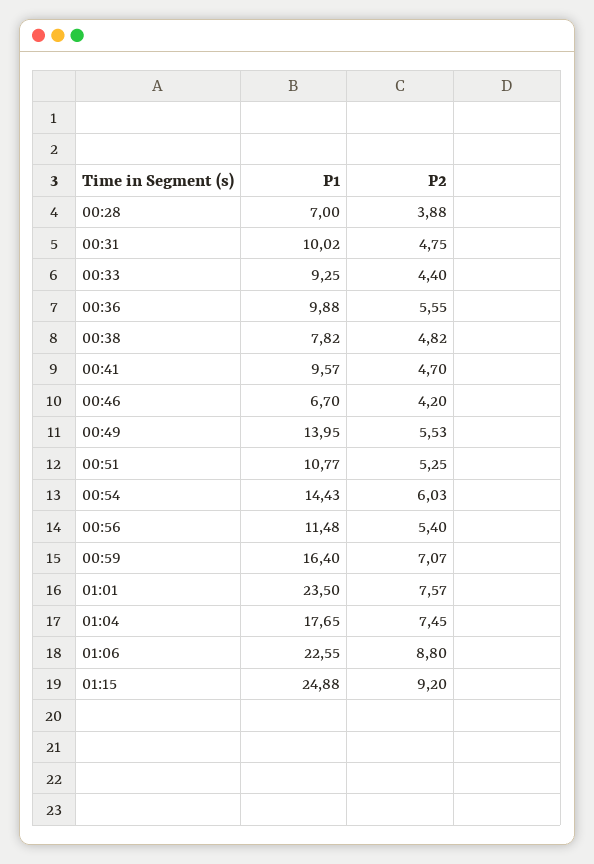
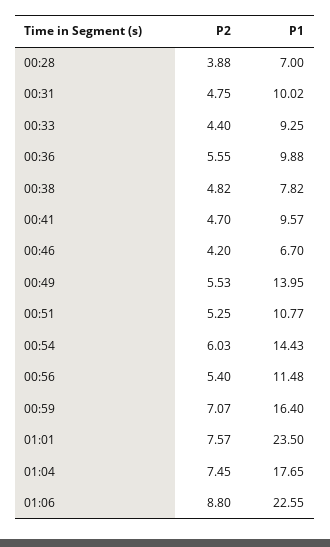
P1, 01:15: 24.88 -> none
P2, 01:15: 9.2 -> none

